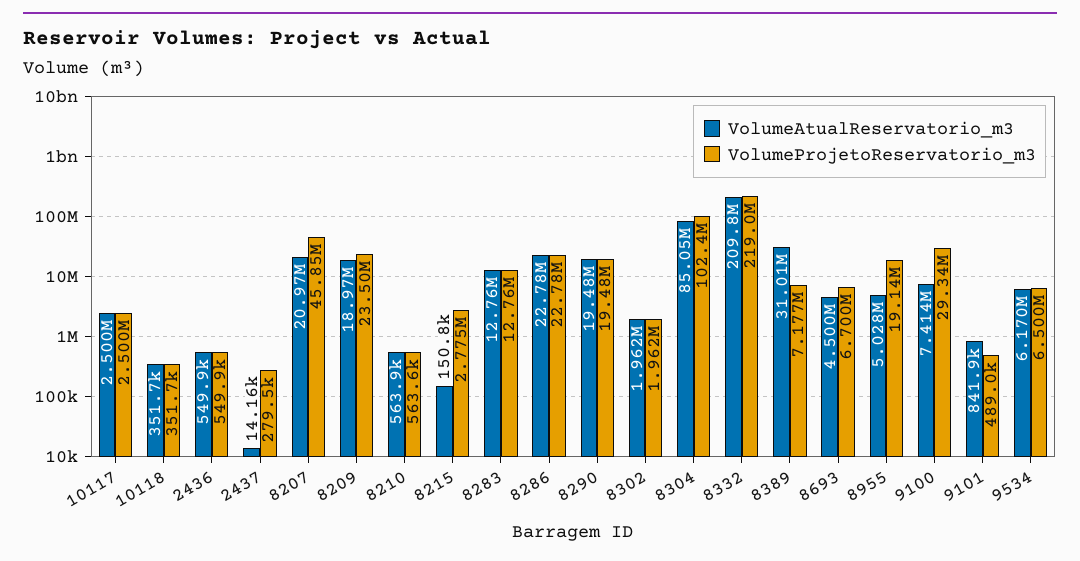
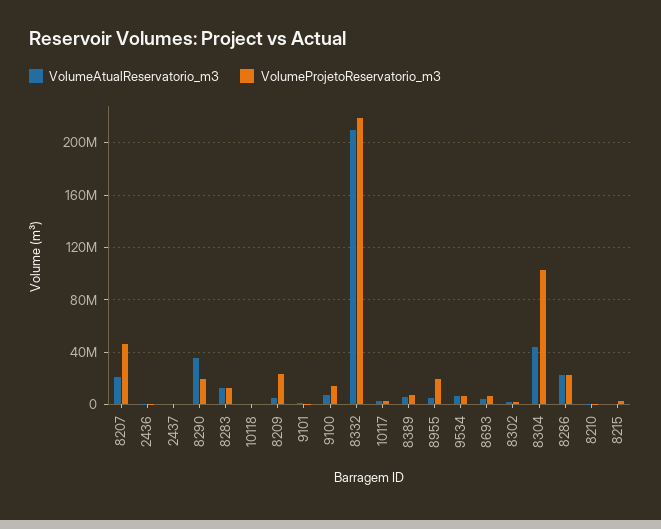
VolumeAtualReservatorio_m3, 8209: 18970000 -> 5000000
VolumeAtualReservatorio_m3, 8290: 19480000 -> 35000000
VolumeAtualReservatorio_m3, 8304: 85050000 -> 45000000
VolumeAtualReservatorio_m3, 8389: 31010000 -> 5000000
VolumeProjetoReservatorio_m3, 9100: 29340000 -> 15000000

